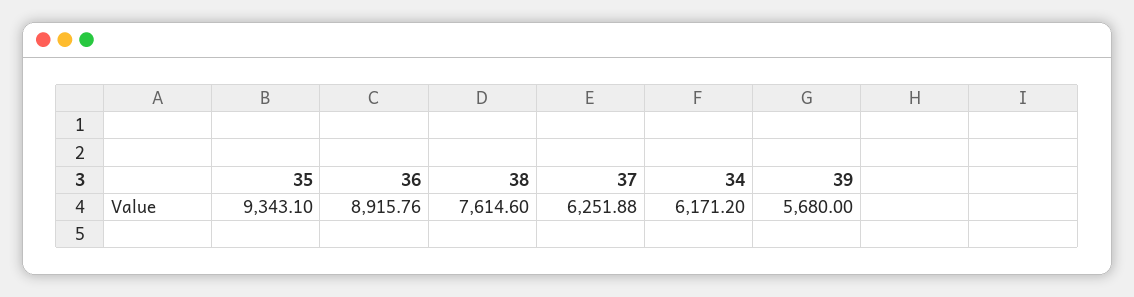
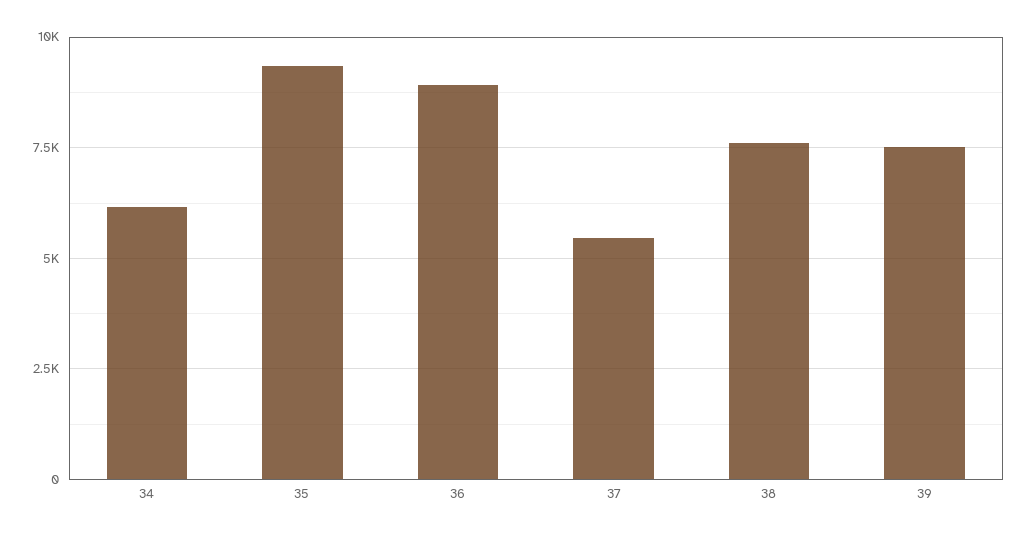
37: 6251.88 -> 5500
39: 5680 -> 7500

